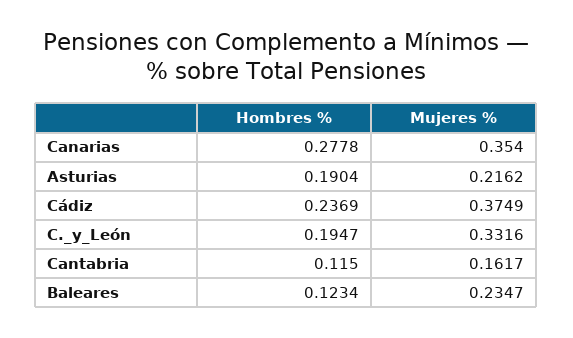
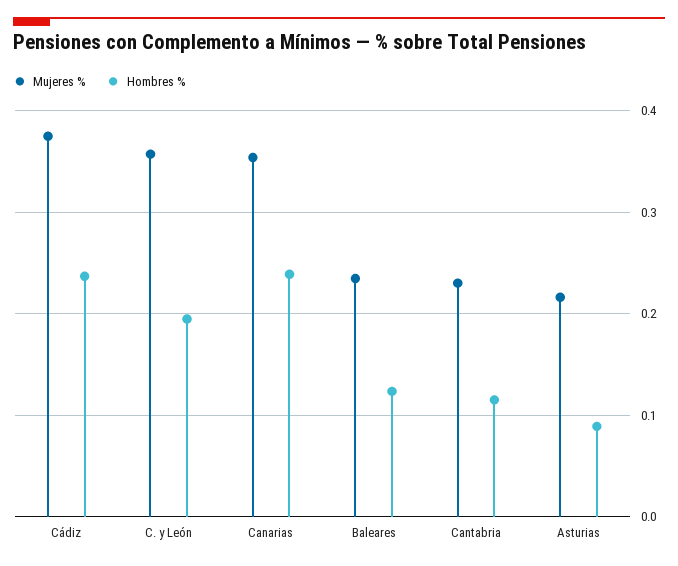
Hombres %, Canarias: 0.2778 -> 0.24
Hombres %, Asturias: 0.1904 -> 0.09
Mujeres %, C._y_León: 0.3316 -> 0.36
Mujeres %, Cantabria: 0.1617 -> 0.23

